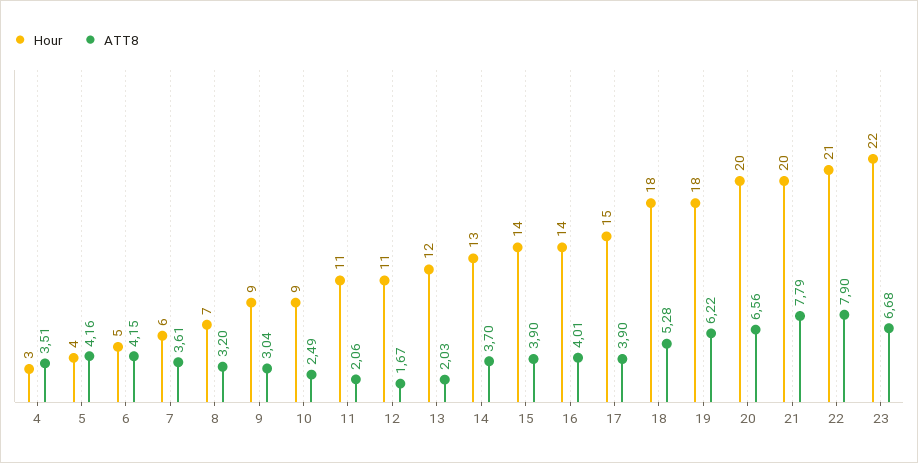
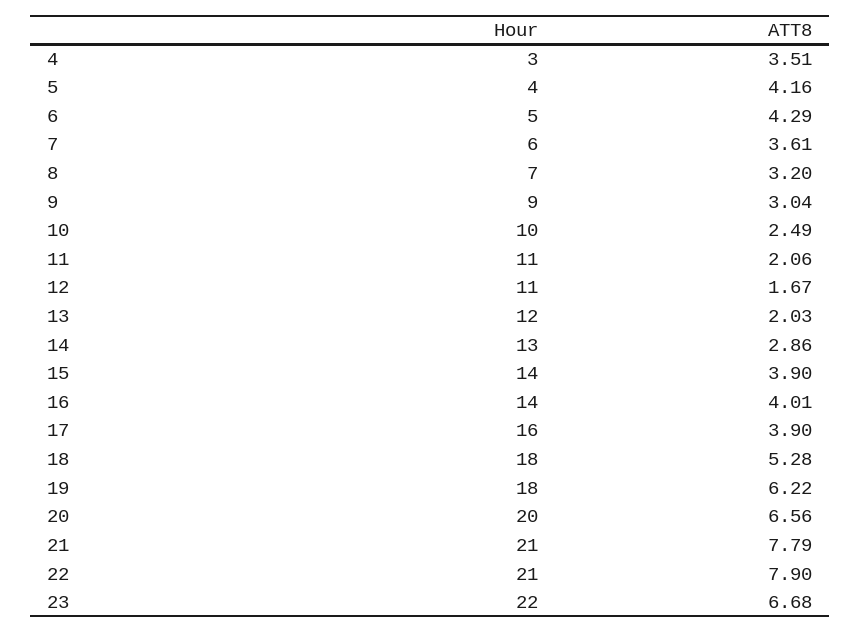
ATT8, 6: 4.15 -> 4.29
Hour, 10: 9 -> 10
ATT8, 14: 3.7 -> 2.86
Hour, 17: 15 -> 16
Hour, 21: 20 -> 21

